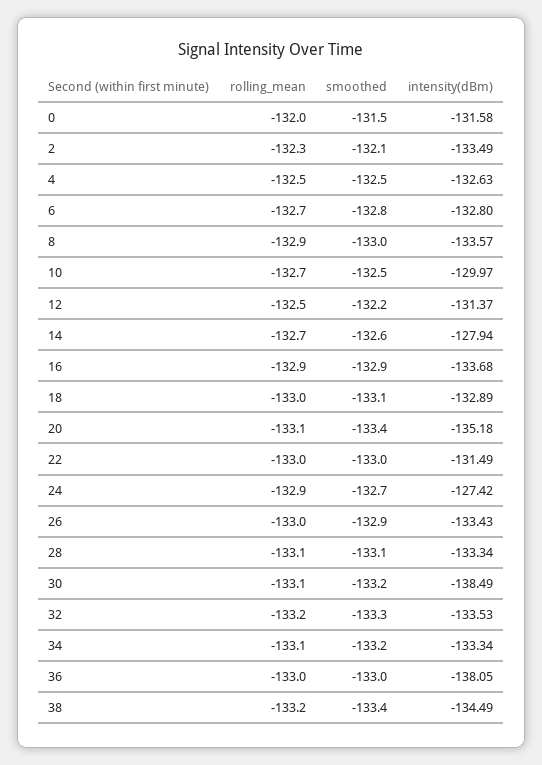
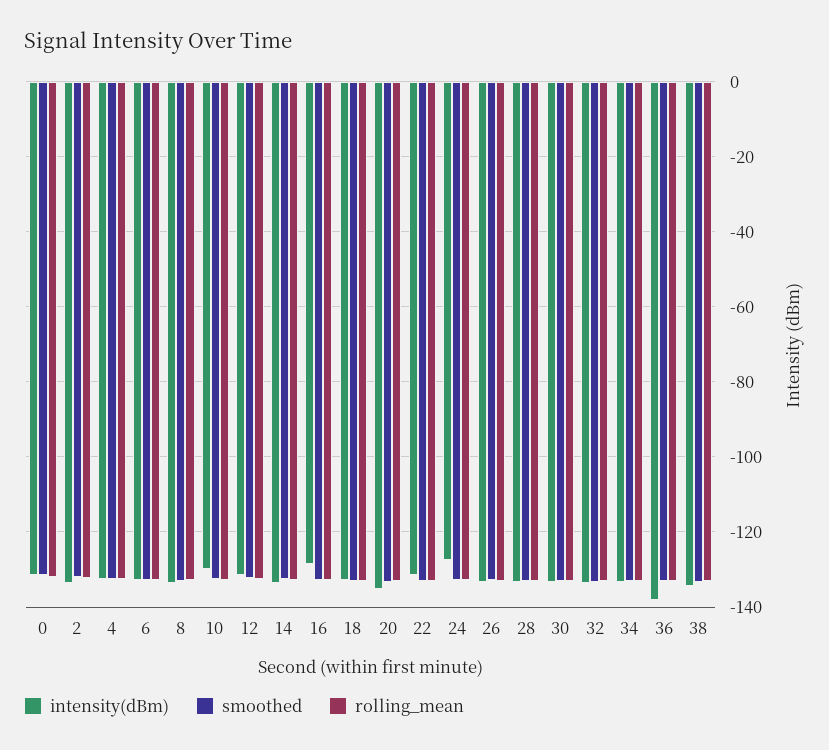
intensity(dBm), 14: -127.94 -> -134
intensity(dBm), 16: -133.68 -> -128
intensity(dBm), 30: -138.49 -> -134

